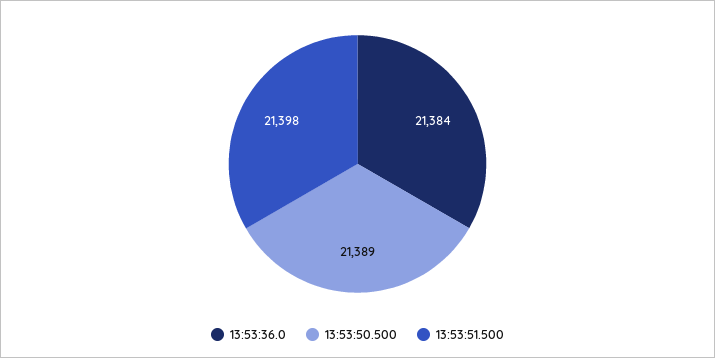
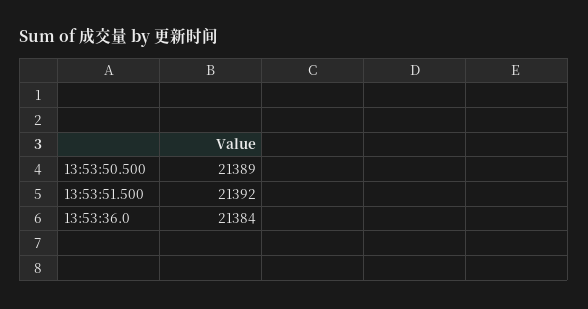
13:53:51.500: 21398 -> 21392

